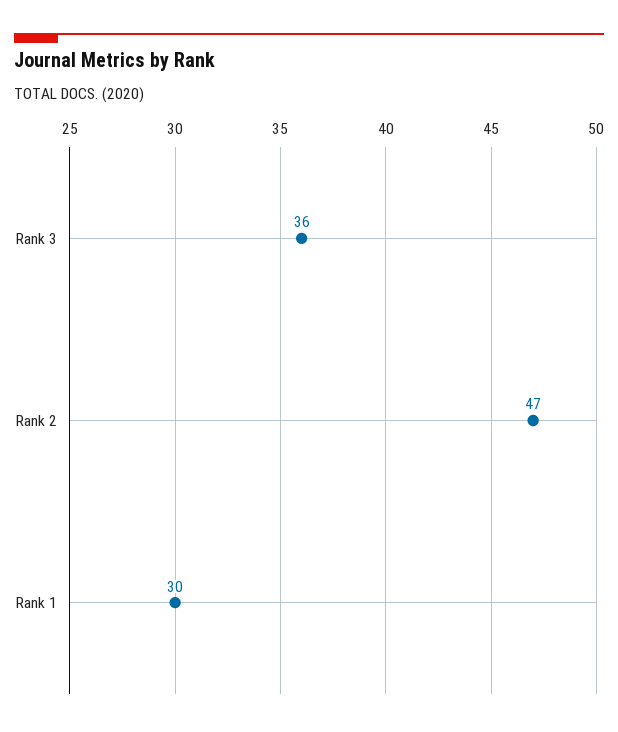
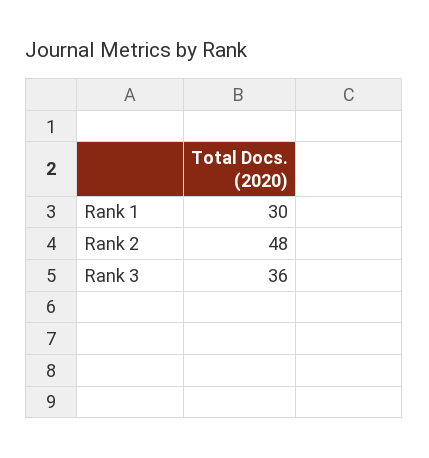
Rank 2: 47 -> 48

